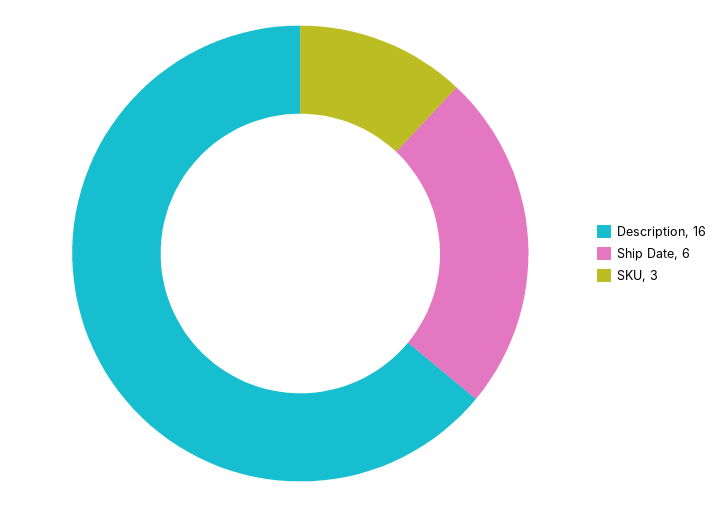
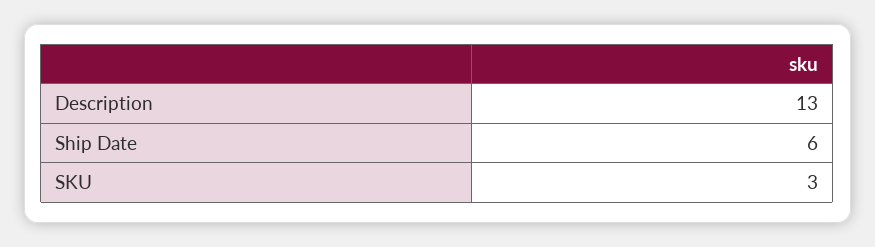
Description: 16 -> 13

